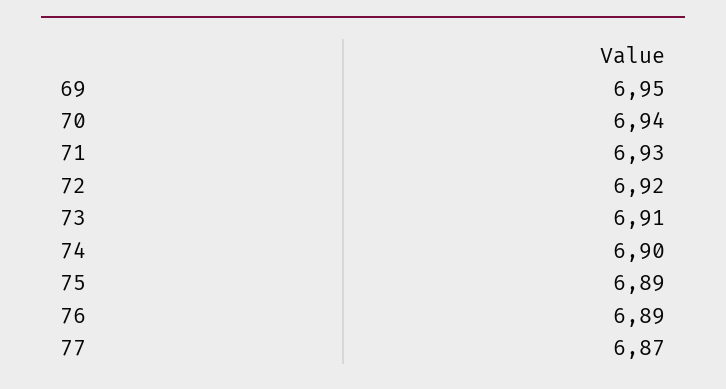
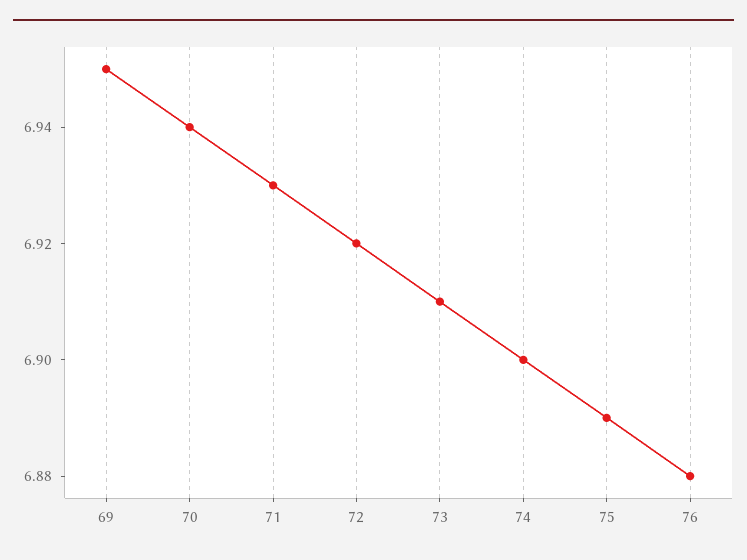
76: 6.89 -> 6.88
77: 6.87 -> none

